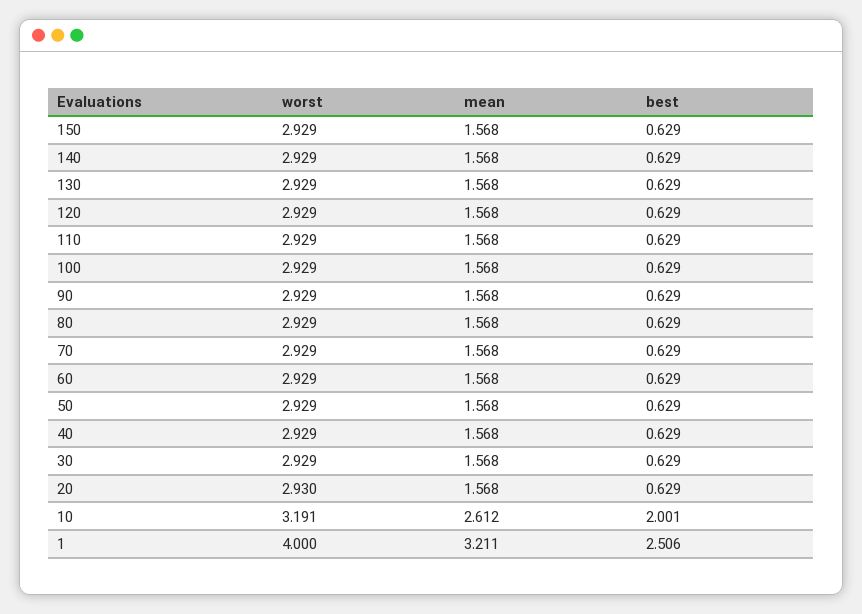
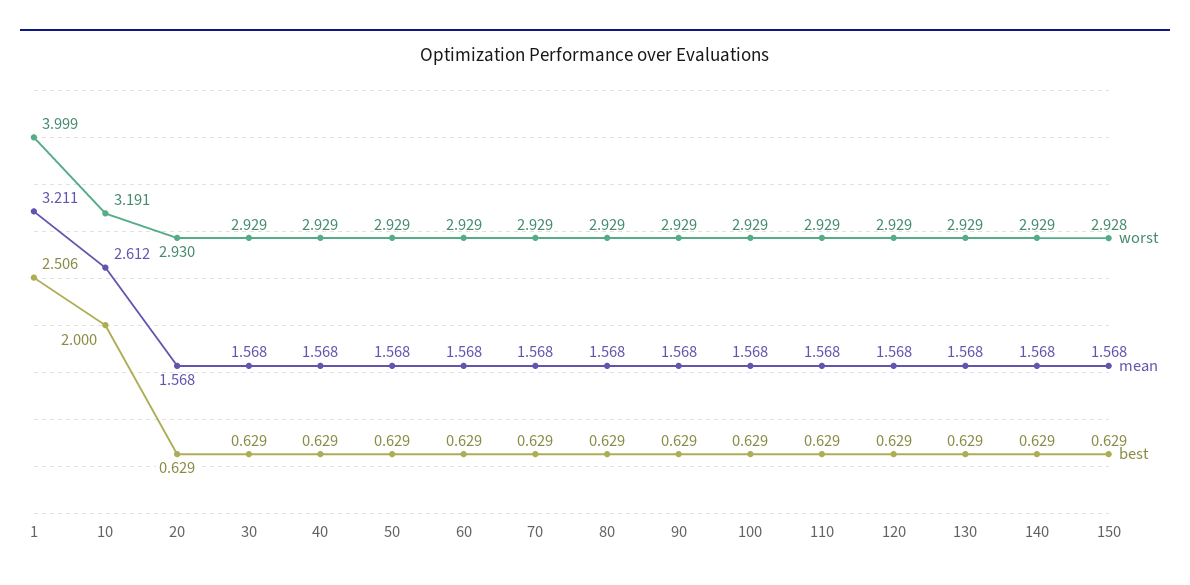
worst, 150: 2.929 -> 2.928
best, 10: 2.001 -> 2
worst, 1: 4 -> 3.999

